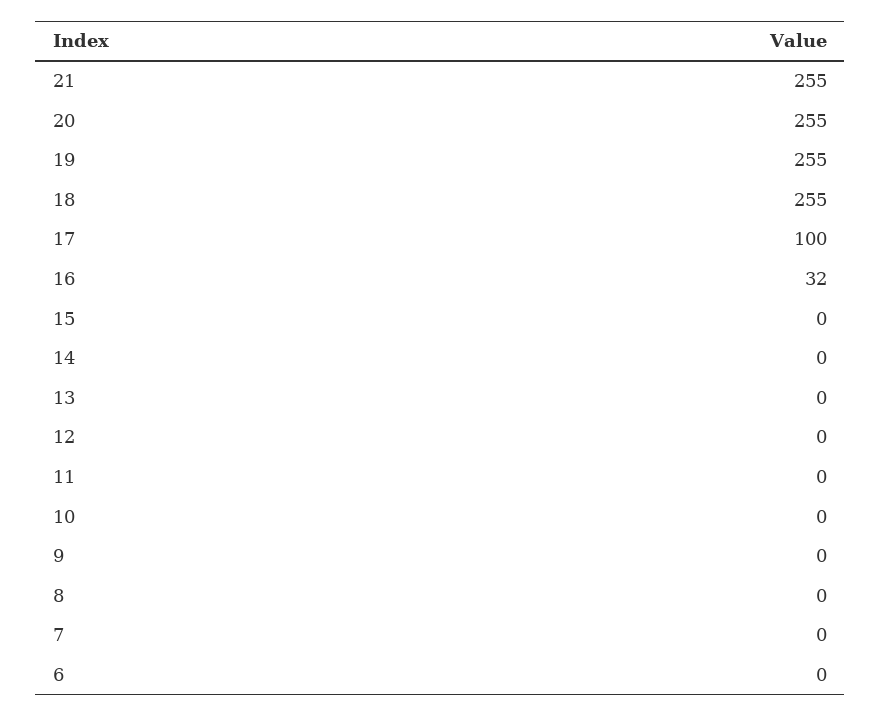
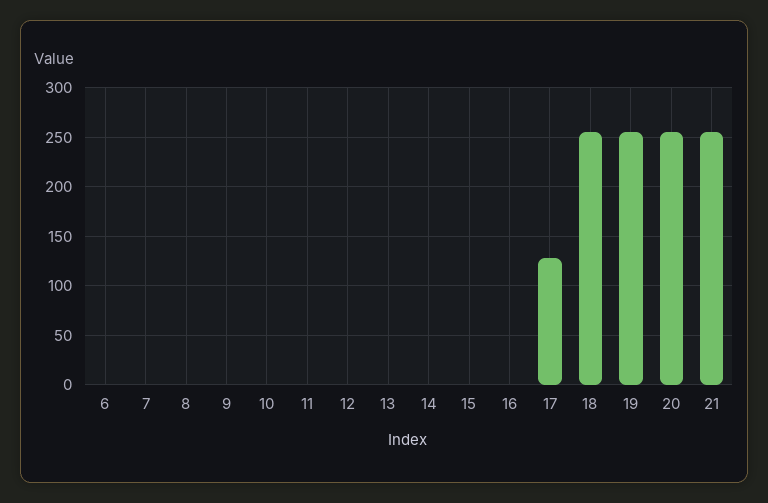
17: 100 -> 130
16: 32 -> 0

